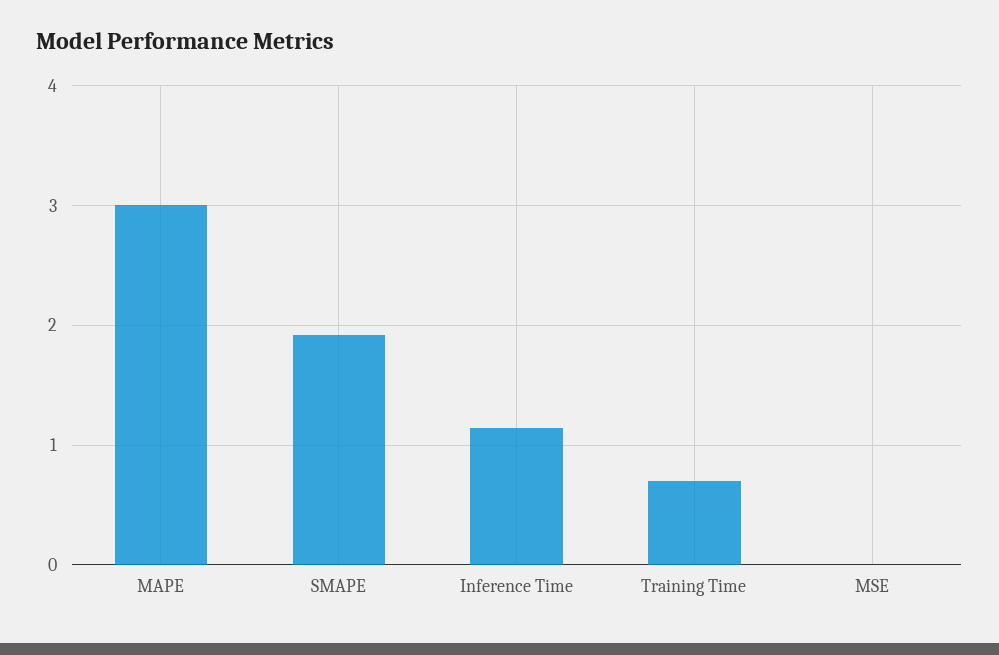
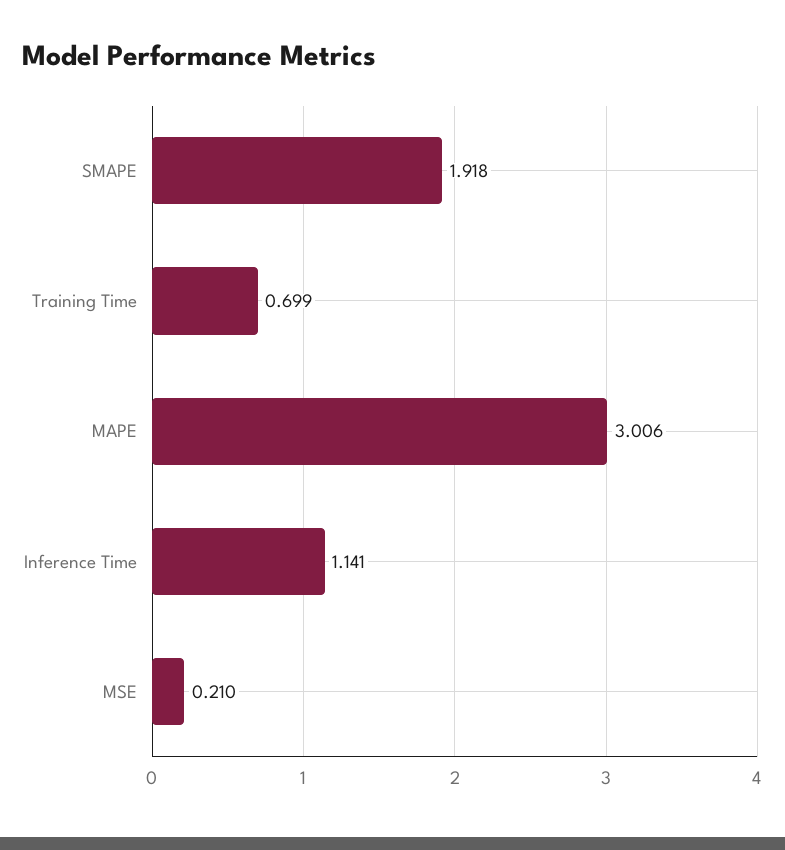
MSE: 0 -> 0.21

